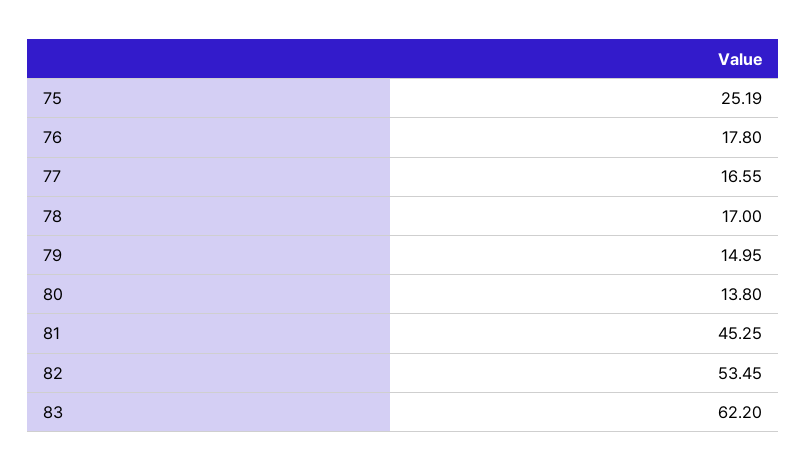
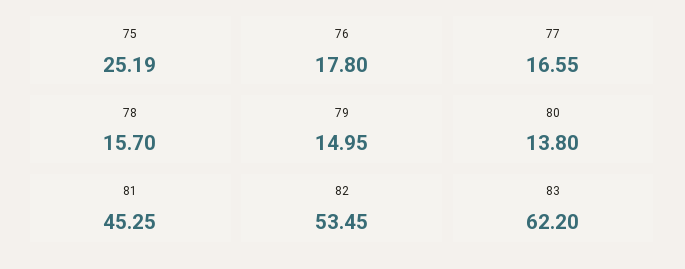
78: 17 -> 15.7

